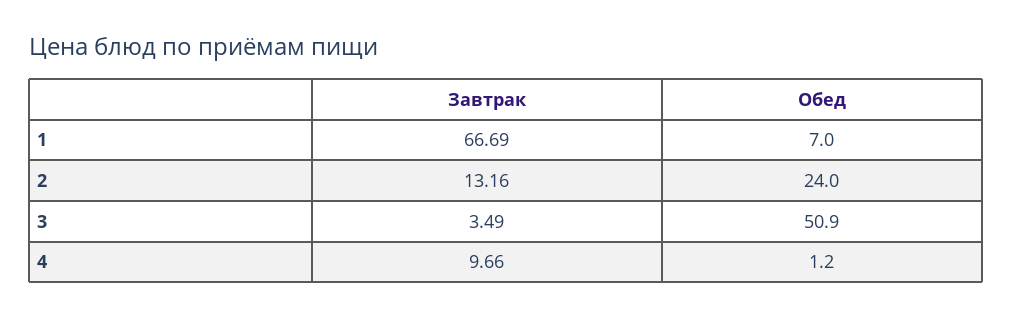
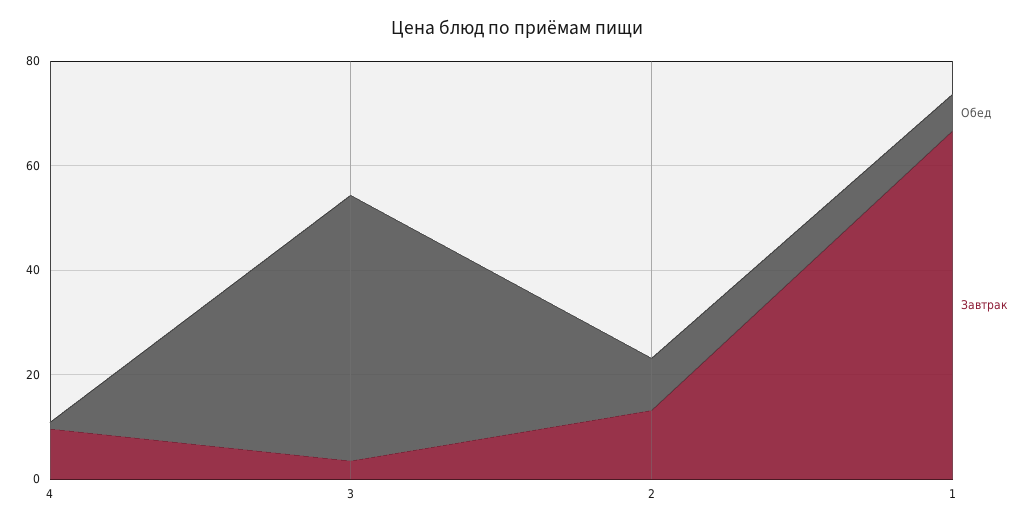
Обед, 2: 24 -> 10

